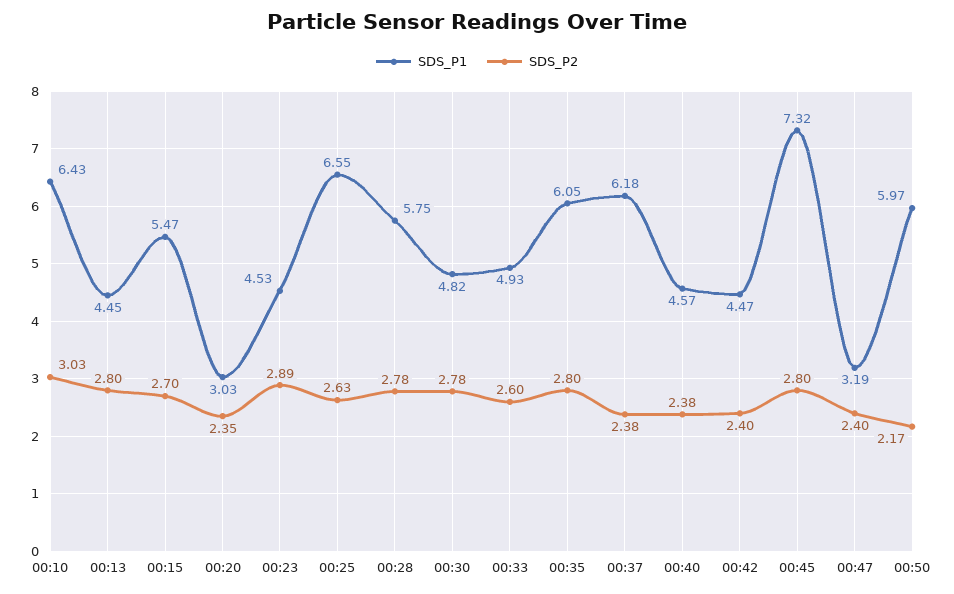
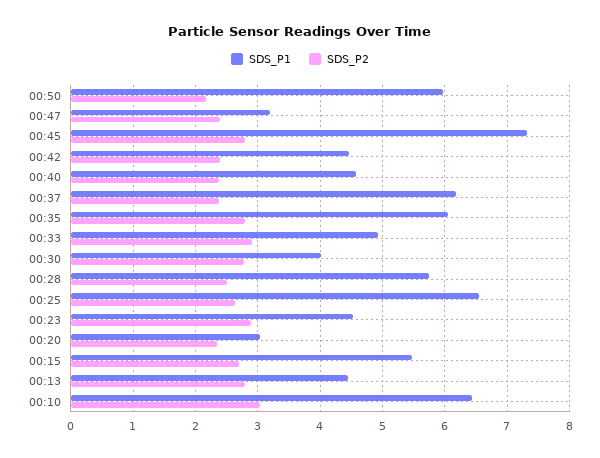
SDS_P2, 00:28: 2.78 -> 2.5
SDS_P1, 00:30: 4.82 -> 4
SDS_P2, 00:33: 2.6 -> 2.9

